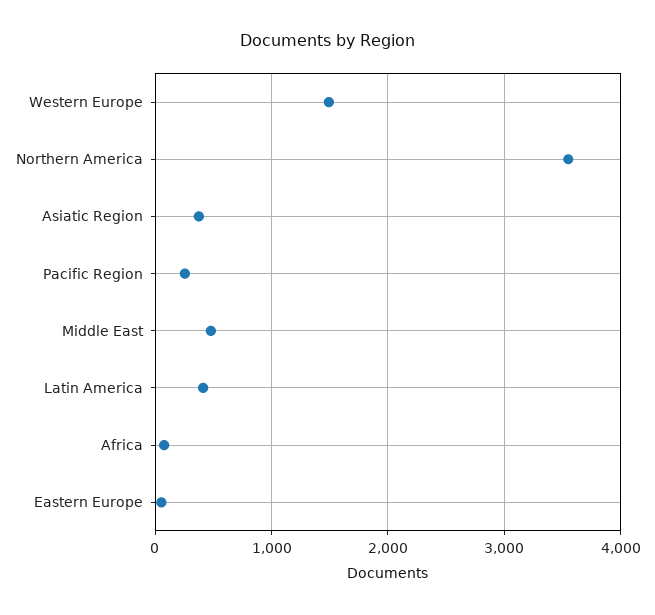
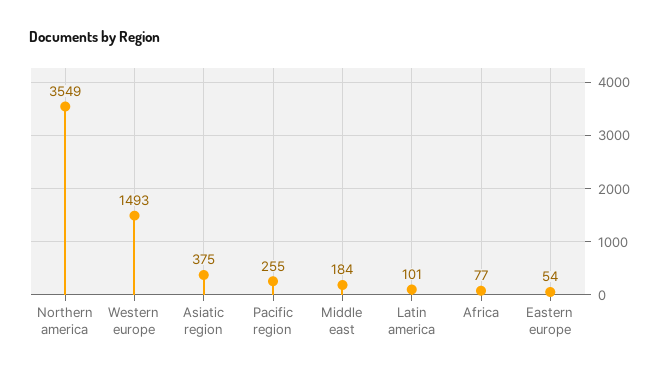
Middle East: 500 -> 184
Latin America: 400 -> 101

